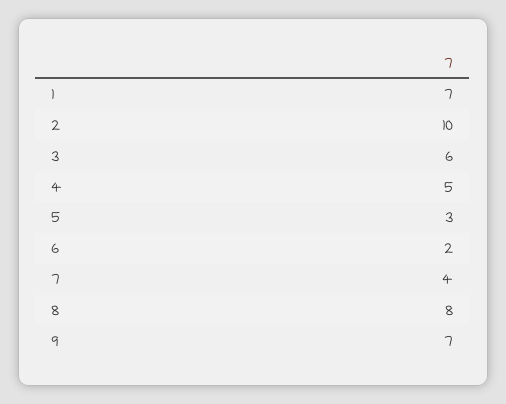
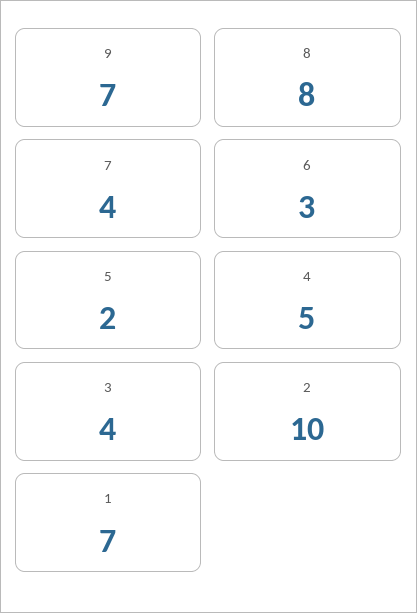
3: 6 -> 4
5: 3 -> 2
6: 2 -> 3

